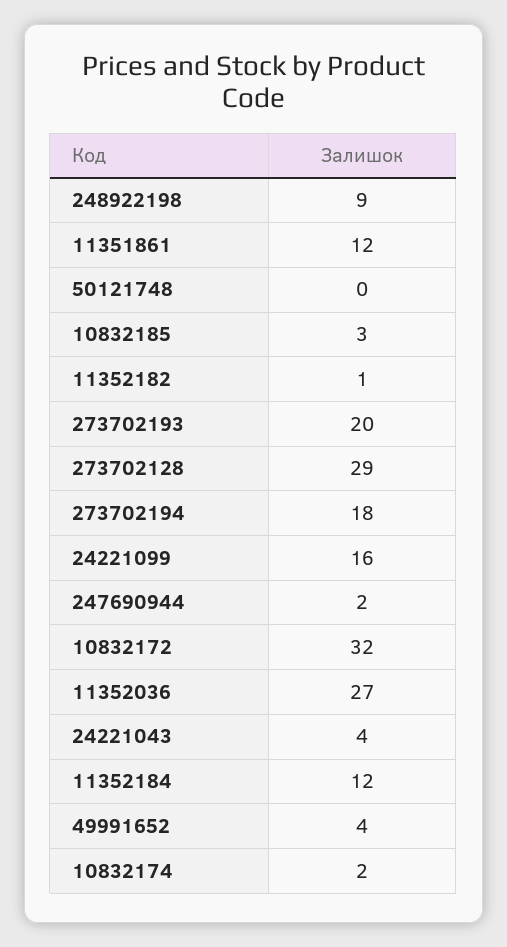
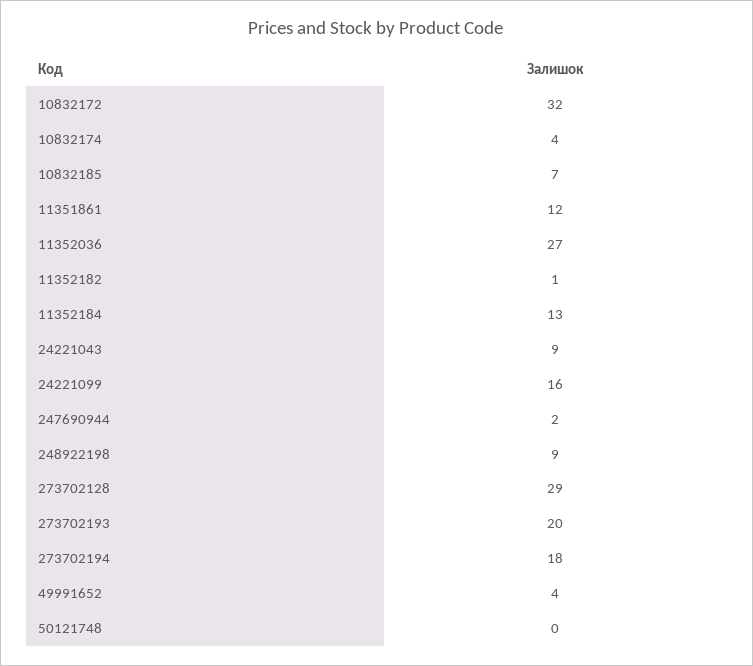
10832185: 3 -> 7
24221043: 4 -> 9
11352184: 12 -> 13
10832174: 2 -> 4

